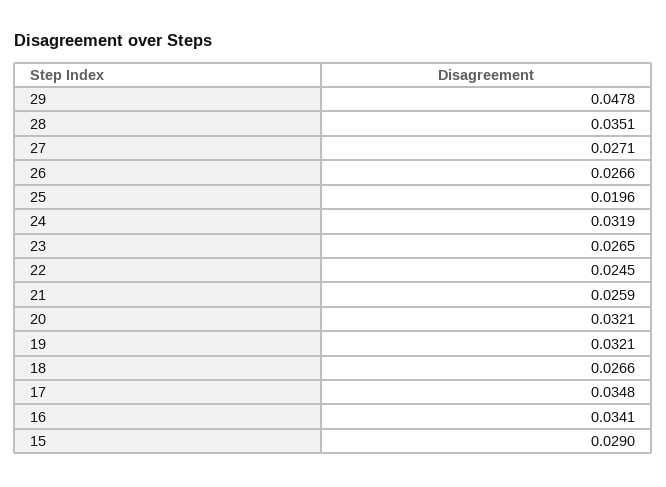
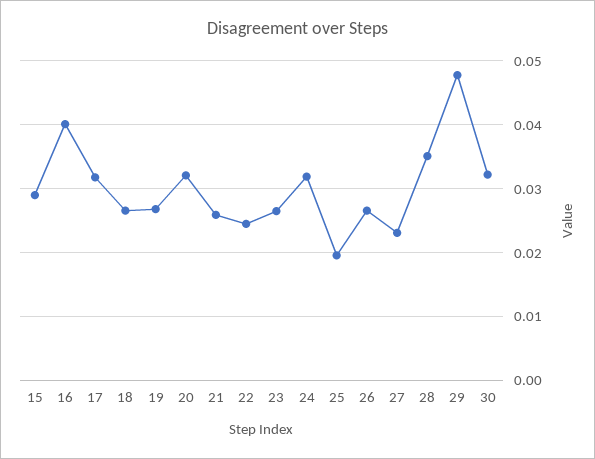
27: 0.0271 -> 0.023
19: 0.0321 -> 0.027
17: 0.0348 -> 0.032
16: 0.0341 -> 0.04
30: none -> 0.032

